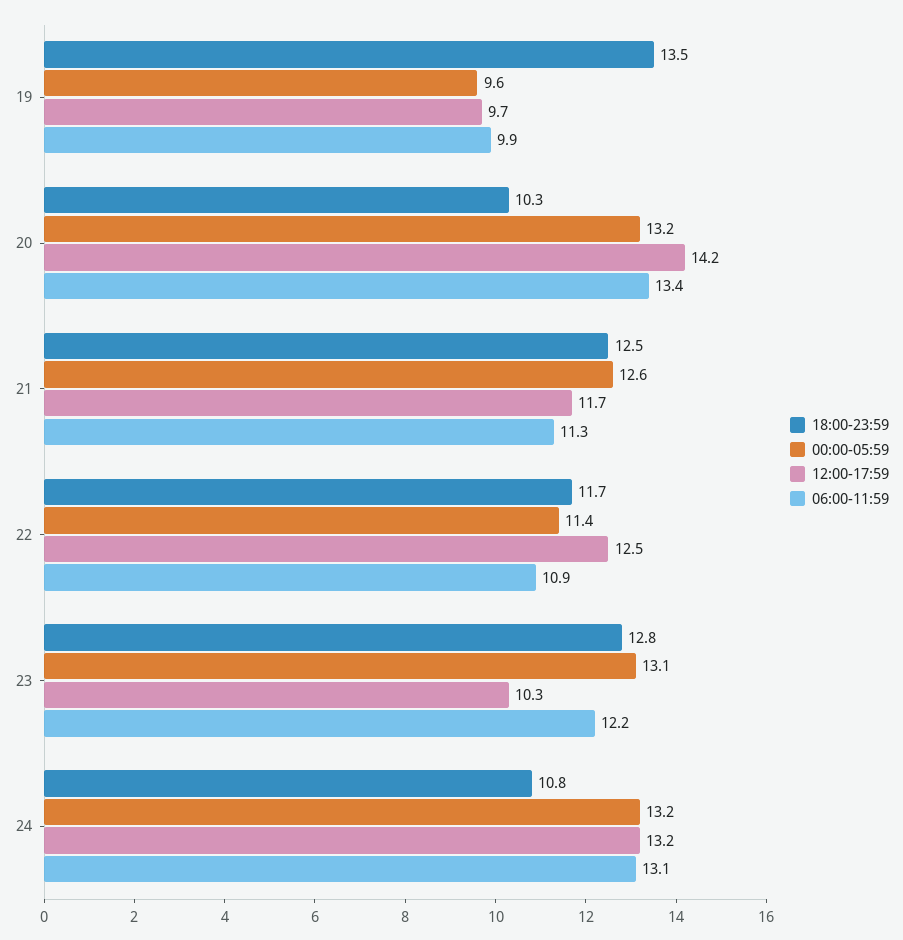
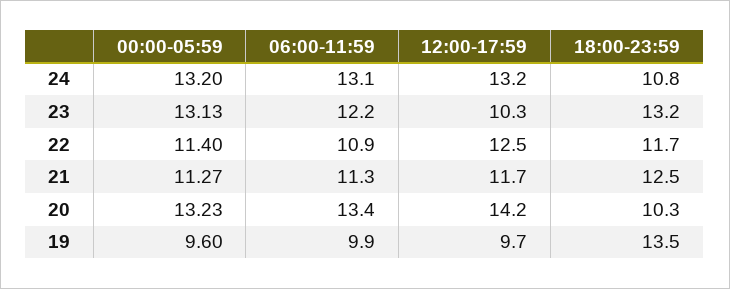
00:00-05:59, 21: 12.6 -> 11.27
18:00-23:59, 23: 12.8 -> 13.2

